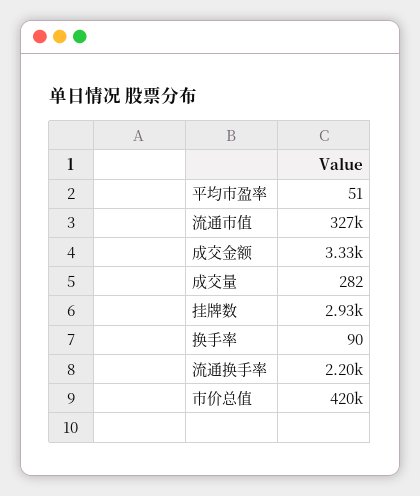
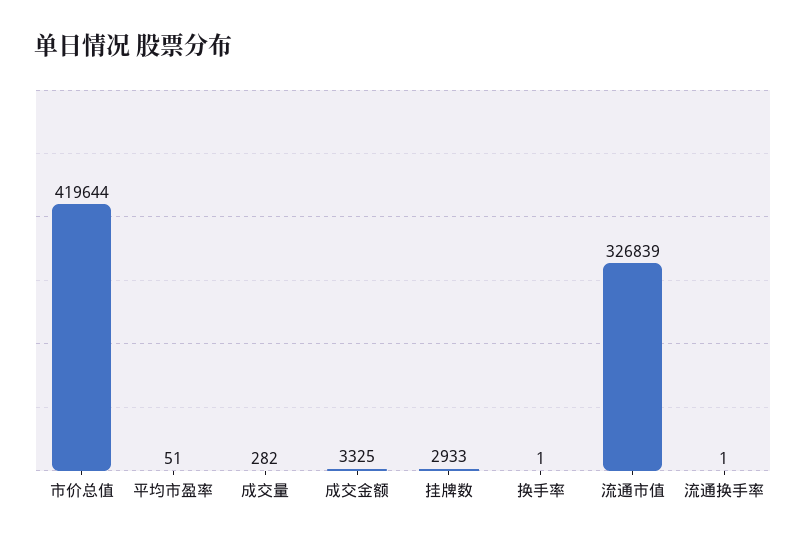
换手率: 90 -> 1
流通换手率: 2200 -> 1

